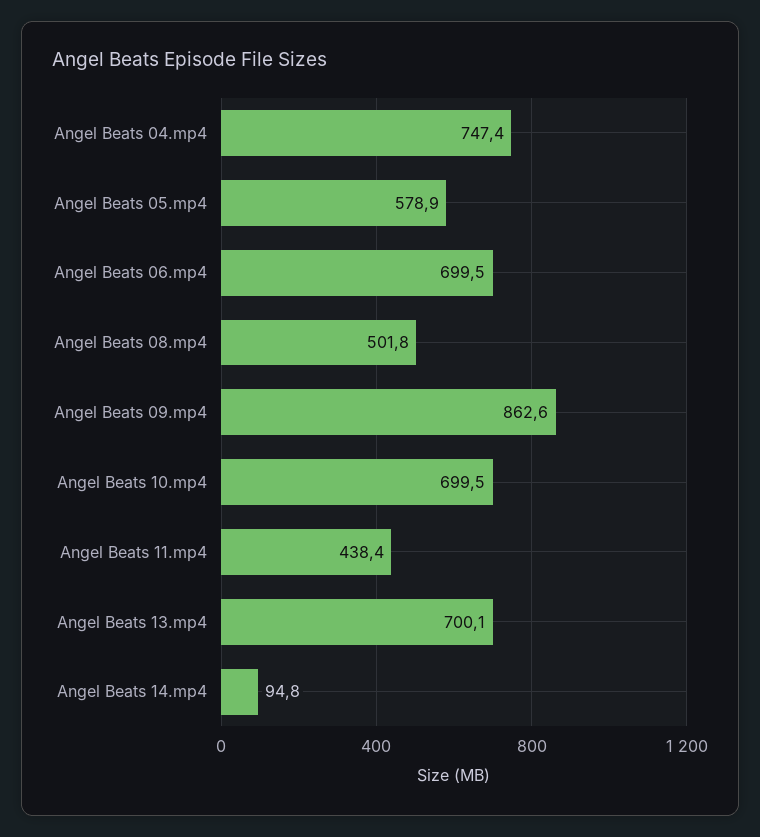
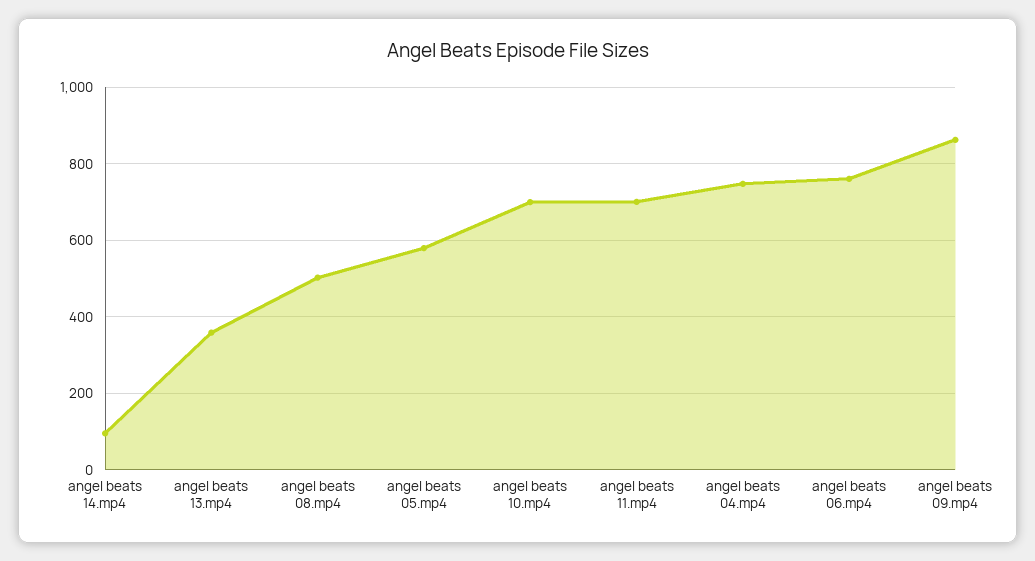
Angel Beats 06.mp4: 699.5 -> 760
Angel Beats 11.mp4: 438.4 -> 700
Angel Beats 13.mp4: 700.1 -> 360

